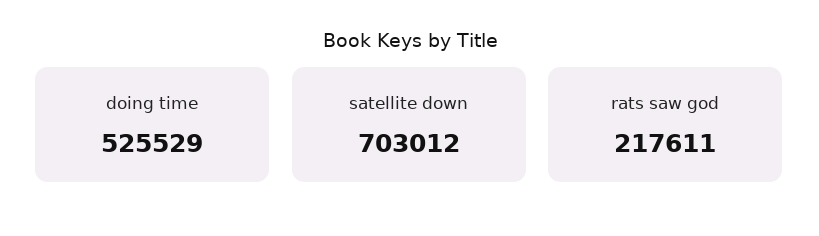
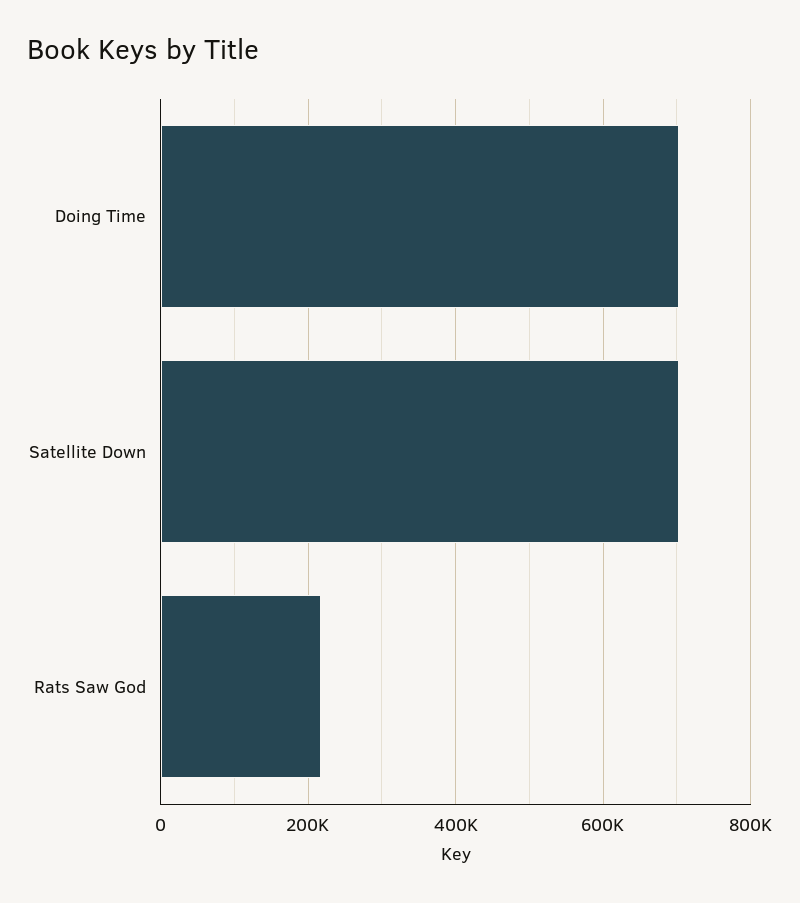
doing time: 525529 -> 700000

